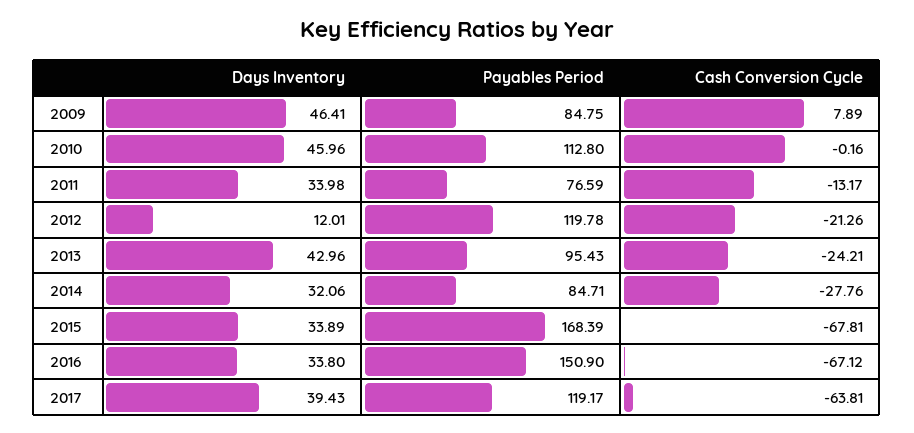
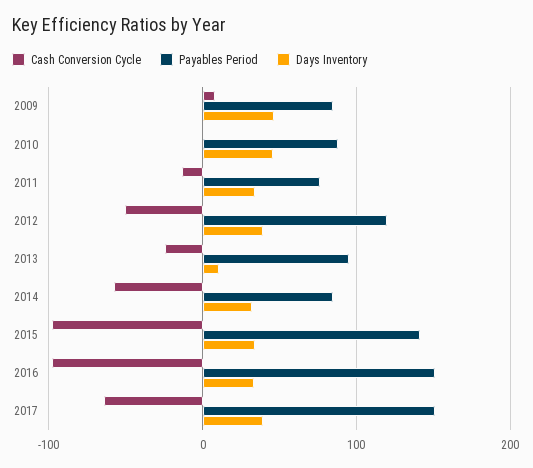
Payables Period, 2010: 112.8 -> 90
Days Inventory, 2012: 12.01 -> 40
Cash Conversion Cycle, 2012: -21.26 -> -50
Days Inventory, 2013: 42.96 -> 10
Cash Conversion Cycle, 2014: -27.76 -> -60
Payables Period, 2015: 168.39 -> 140
Cash Conversion Cycle, 2015: -67.81 -> -100
Cash Conversion Cycle, 2016: -67.12 -> -100
Payables Period, 2017: 119.17 -> 150

